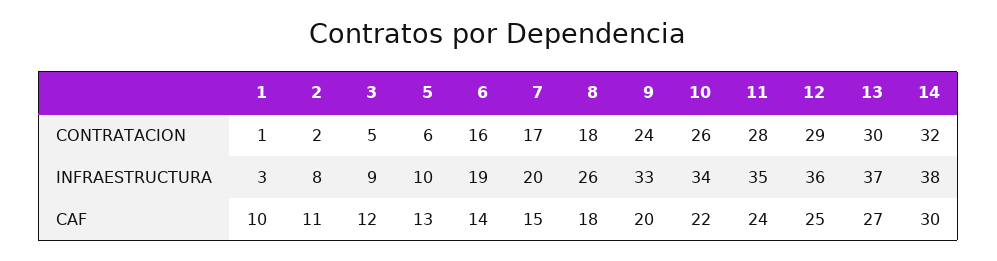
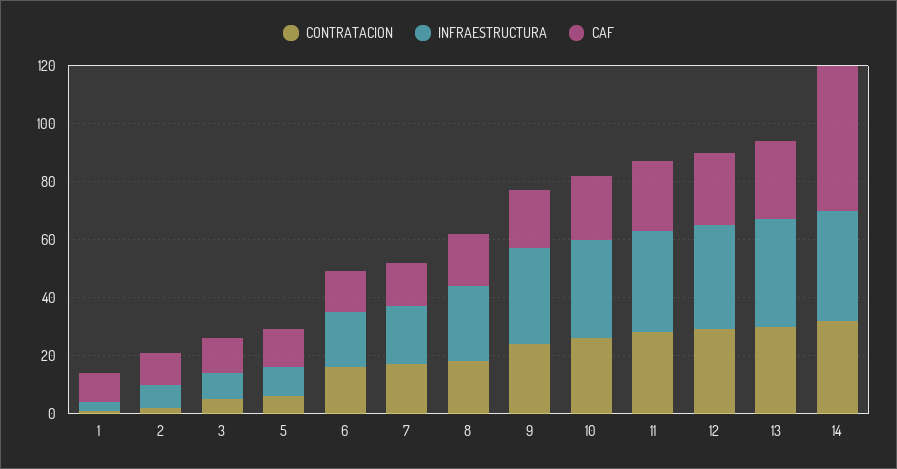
CAF, 14: 30 -> 50

